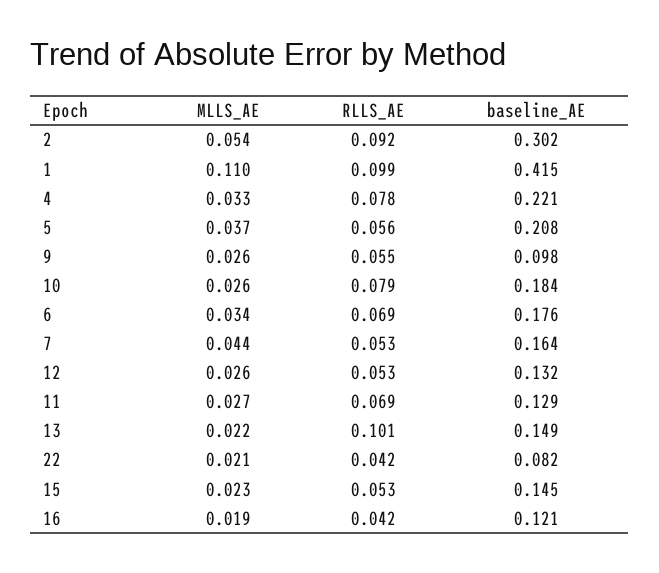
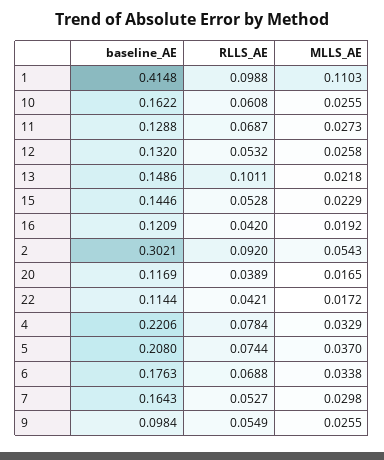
RLLS_AE, 5: 0.056 -> 0.0744
RLLS_AE, 10: 0.079 -> 0.0608
baseline_AE, 10: 0.184 -> 0.1622
MLLS_AE, 7: 0.044 -> 0.0298
MLLS_AE, 22: 0.021 -> 0.0172
baseline_AE, 22: 0.082 -> 0.1144
baseline_AE, 20: none -> 0.1169
RLLS_AE, 20: none -> 0.0389
MLLS_AE, 20: none -> 0.0165

